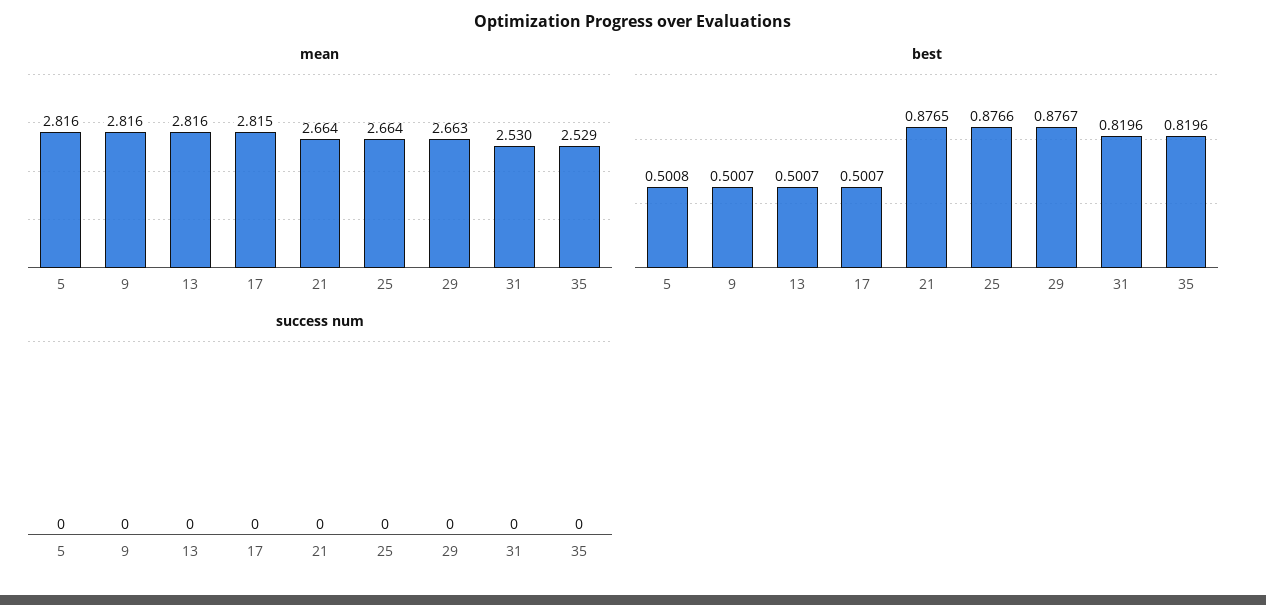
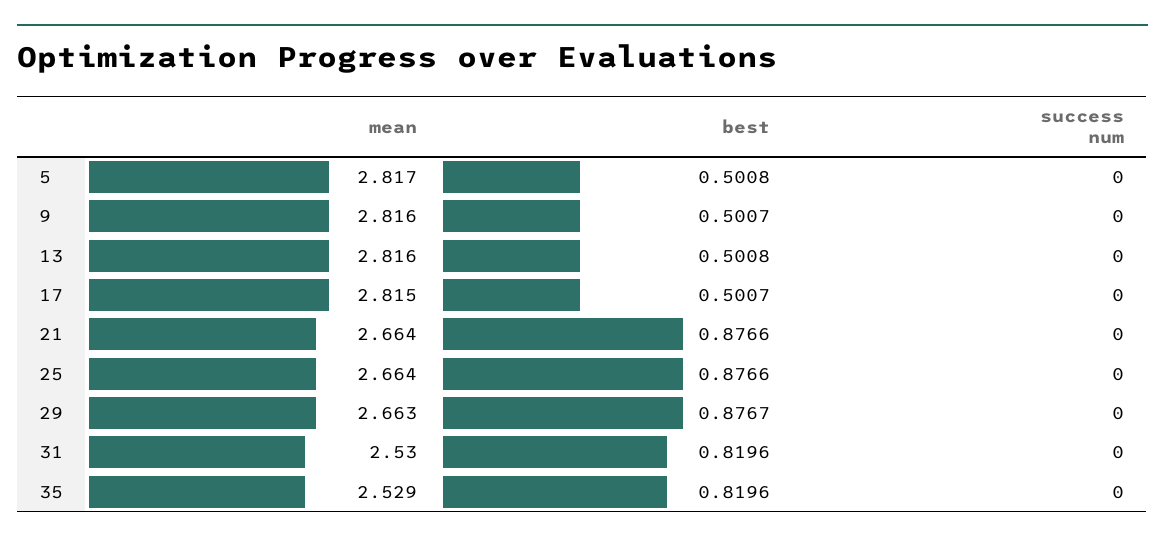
mean, 5: 2.816 -> 2.817
best, 13: 0.5007 -> 0.5008
best, 21: 0.8765 -> 0.8766

